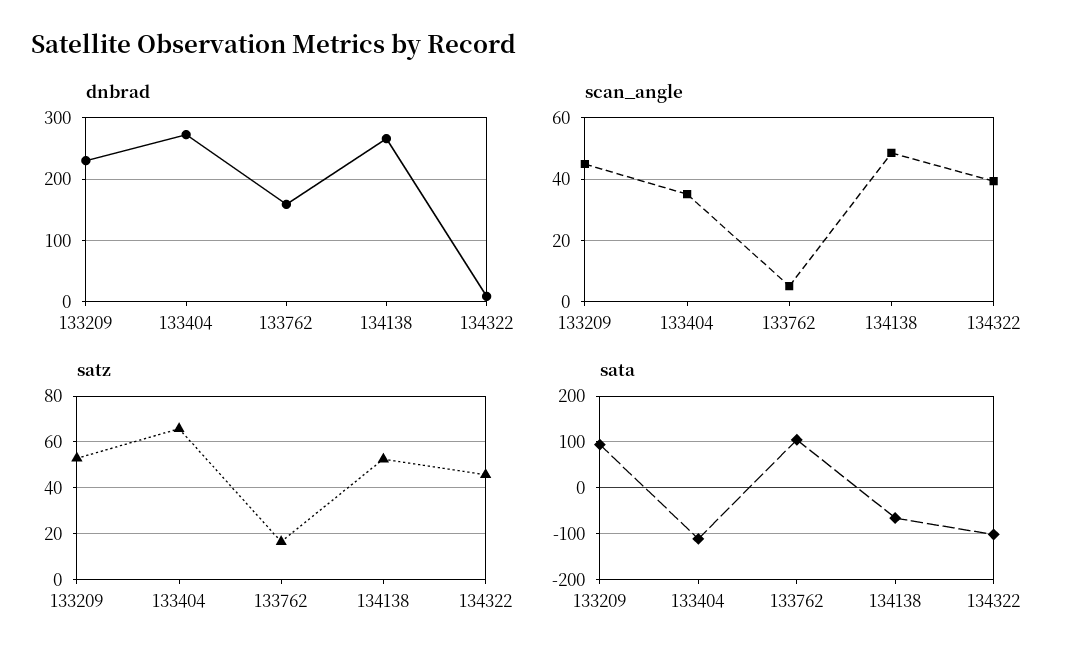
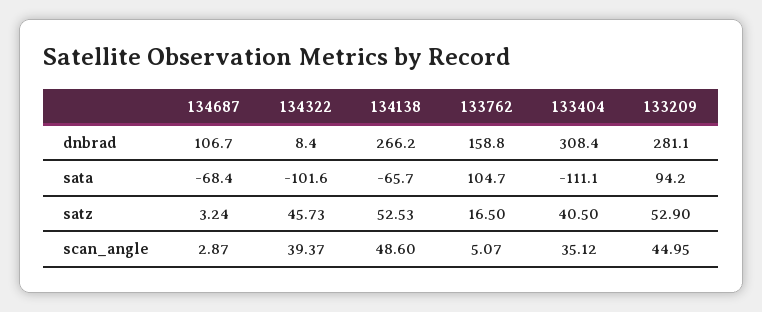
dnbrad, 133209: 230 -> 281.1
dnbrad, 133404: 270 -> 308.4
satz, 133404: 65 -> 40.5
dnbrad, 134687: none -> 106.7
sata, 134687: none -> -68.4
satz, 134687: none -> 3.24
scan_angle, 134687: none -> 2.87

